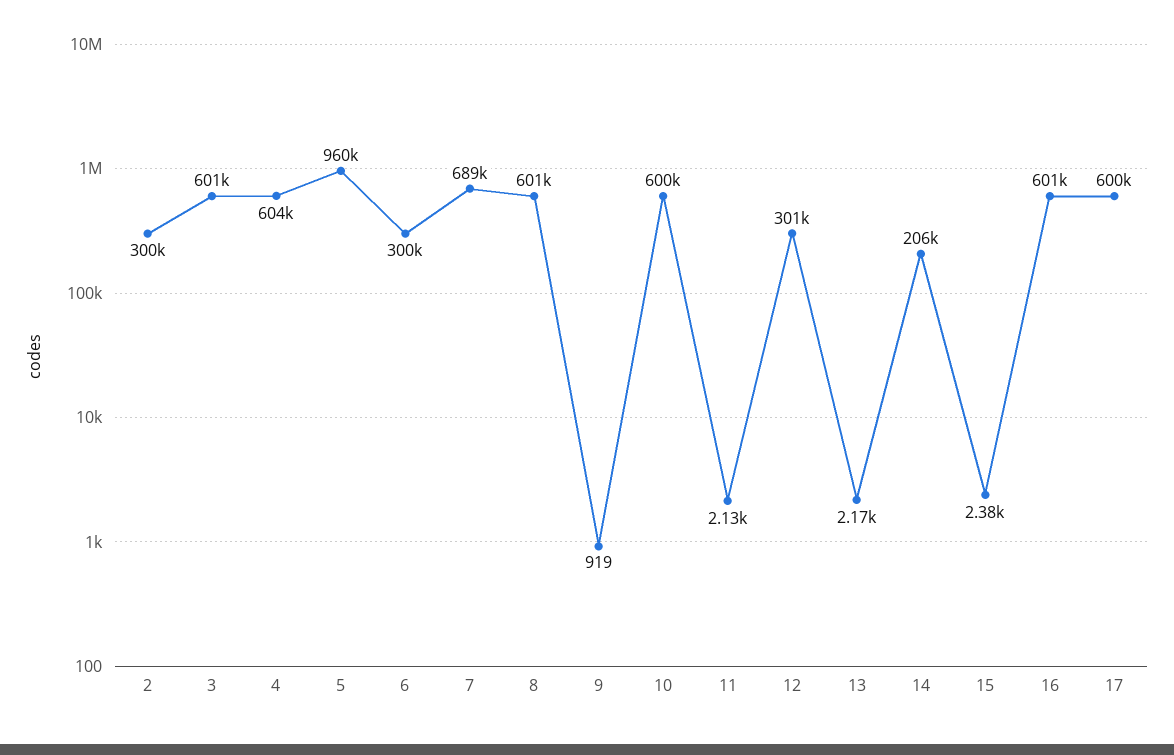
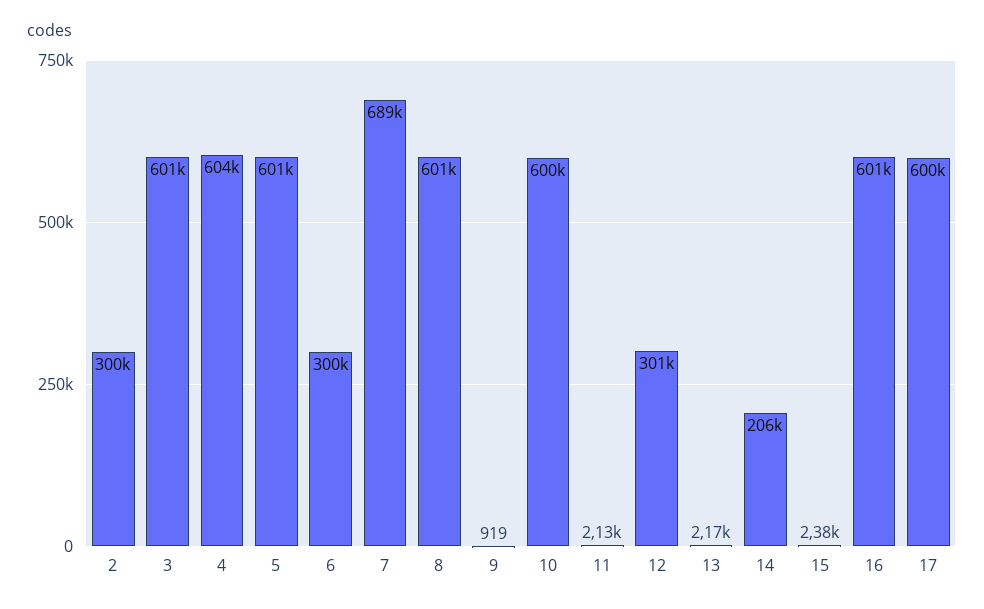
5: 960000 -> 601000

